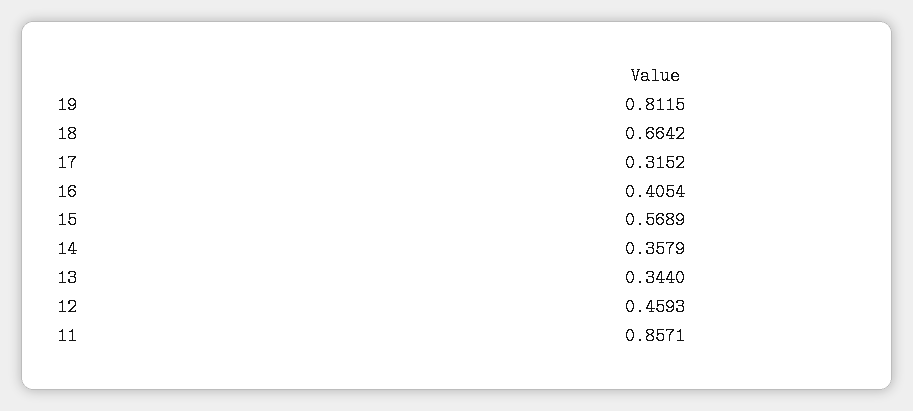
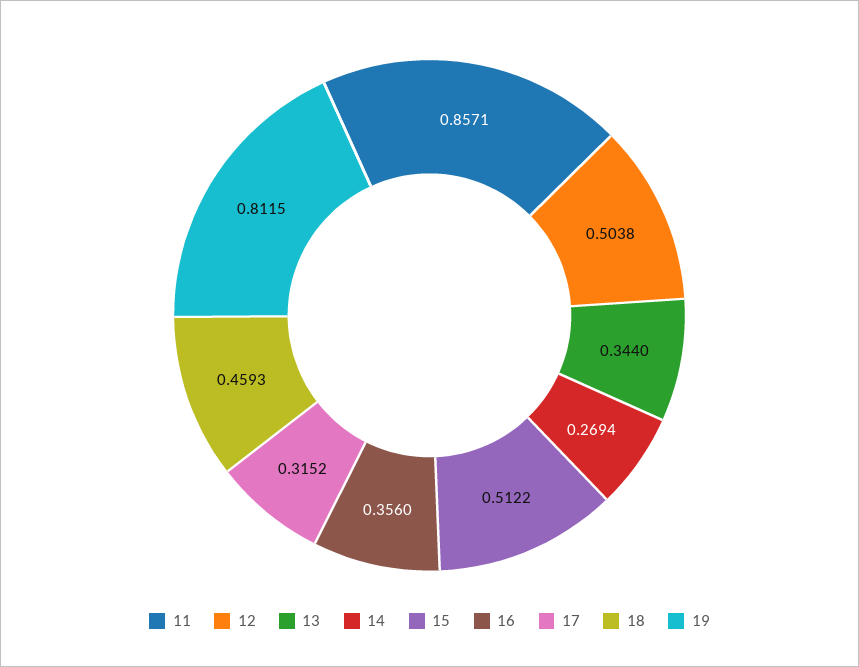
18: 0.6642 -> 0.4593
16: 0.4054 -> 0.356
15: 0.5689 -> 0.5122
14: 0.3579 -> 0.2694
12: 0.4593 -> 0.5038

